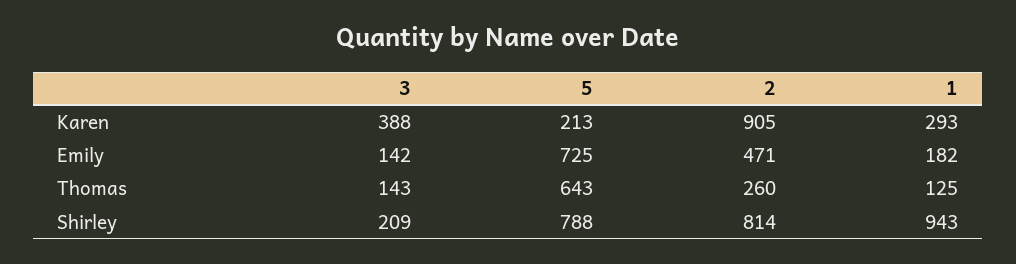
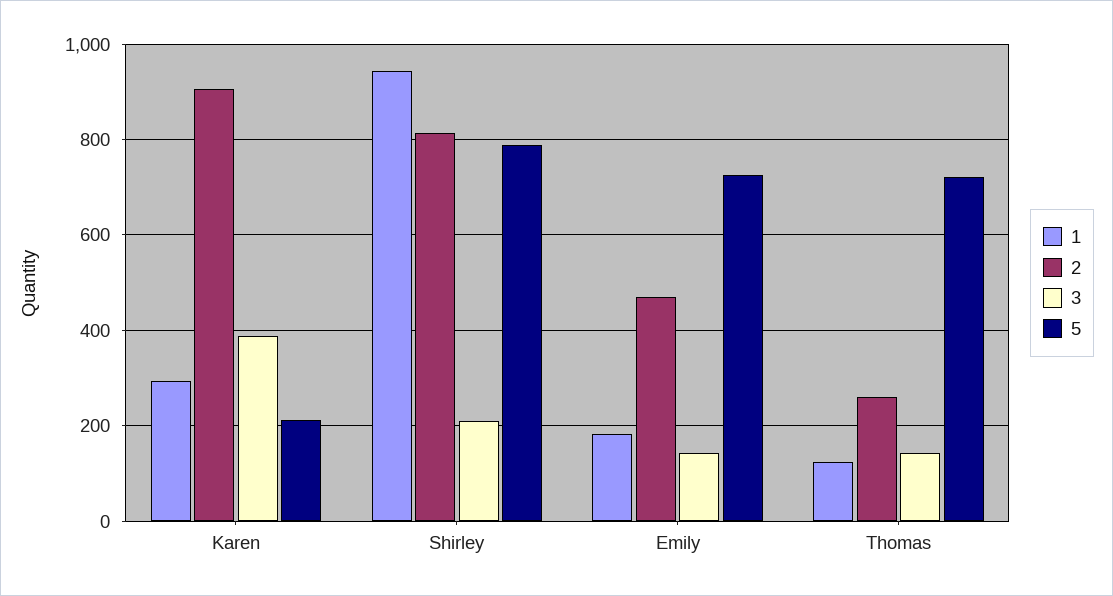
5, Thomas: 643 -> 720

